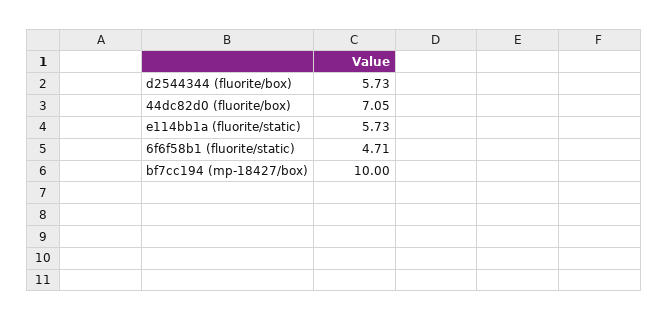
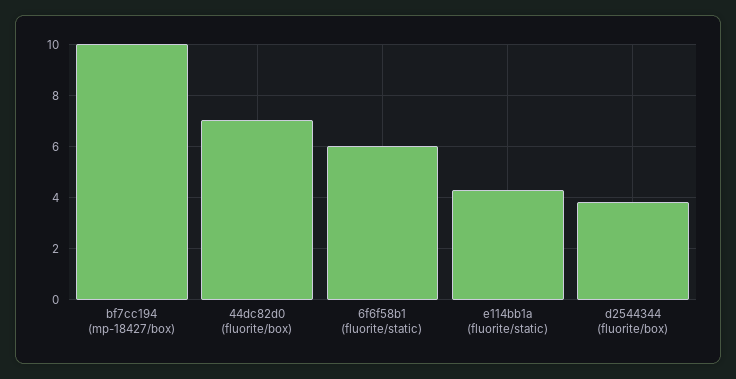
d2544344 (fluorite/box): 5.73 -> 3.75
e114bb1a (fluorite/static): 5.73 -> 4.25
6f6f58b1 (fluorite/static): 4.71 -> 6

